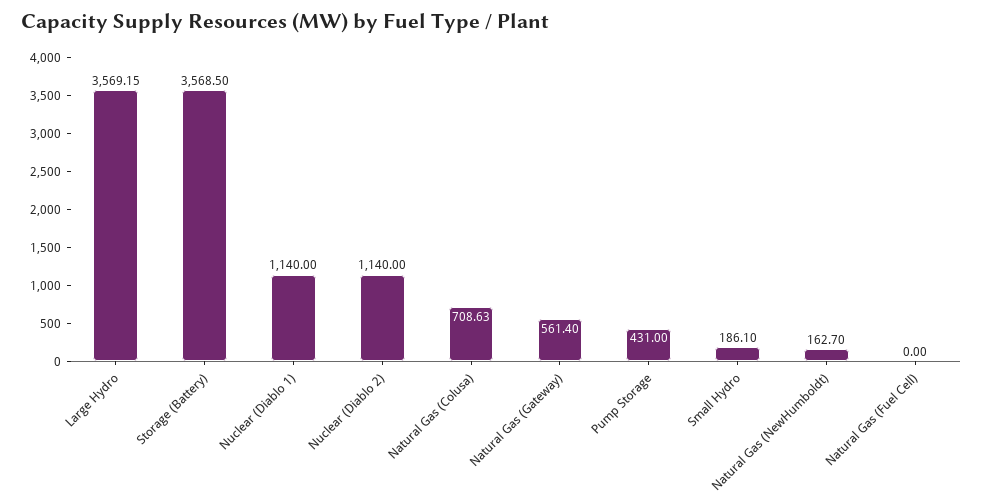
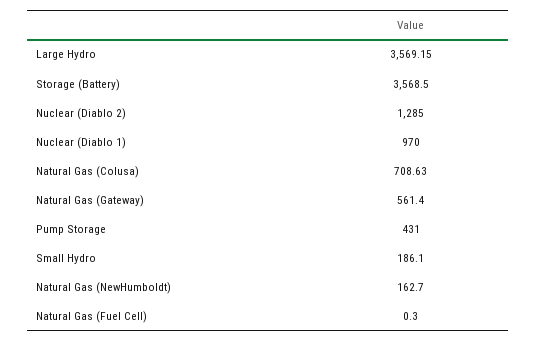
Nuclear (Diablo 1): 1140 -> 970
Nuclear (Diablo 2): 1140 -> 1285
Natural Gas (Fuel Cell): 0 -> 0.3

